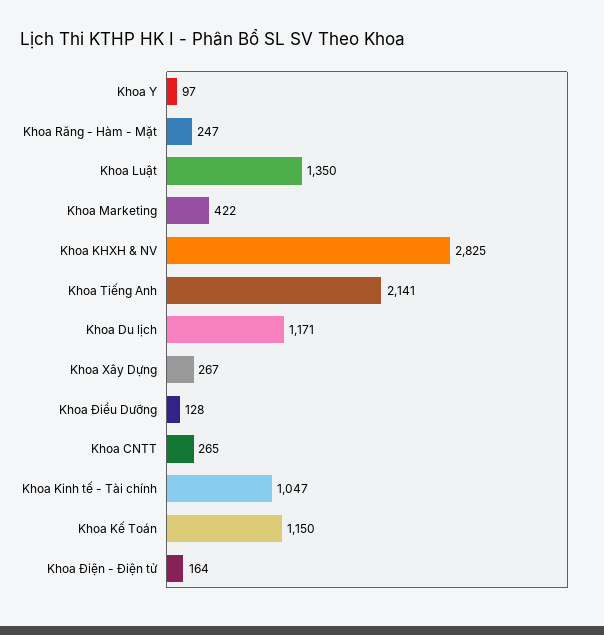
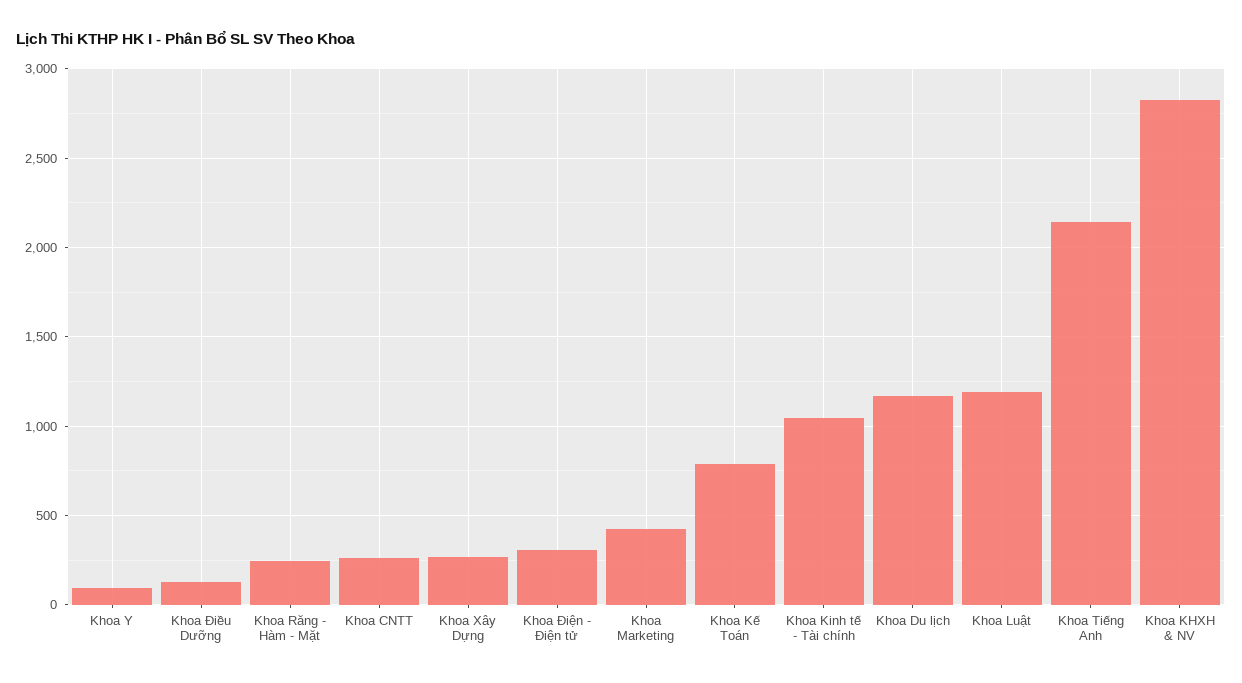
Khoa Luật: 1350 -> 1200
Khoa Kế Toán: 1150 -> 800
Khoa Điện - Điện tử: 164 -> 300

